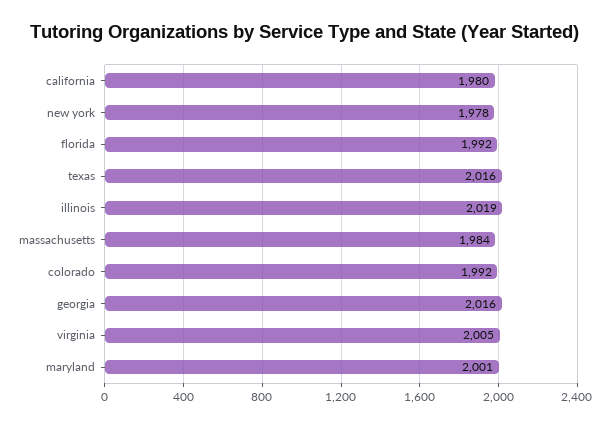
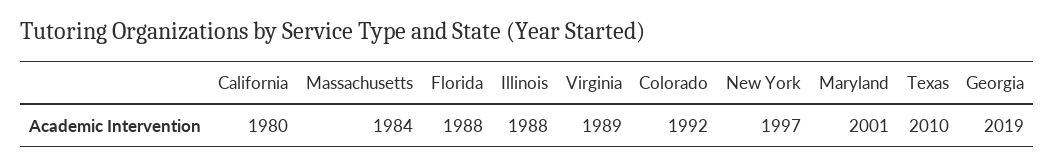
new york: 1978 -> 1997
florida: 1992 -> 1988
texas: 2016 -> 2010
illinois: 2019 -> 1988
georgia: 2016 -> 2019
virginia: 2005 -> 1989

